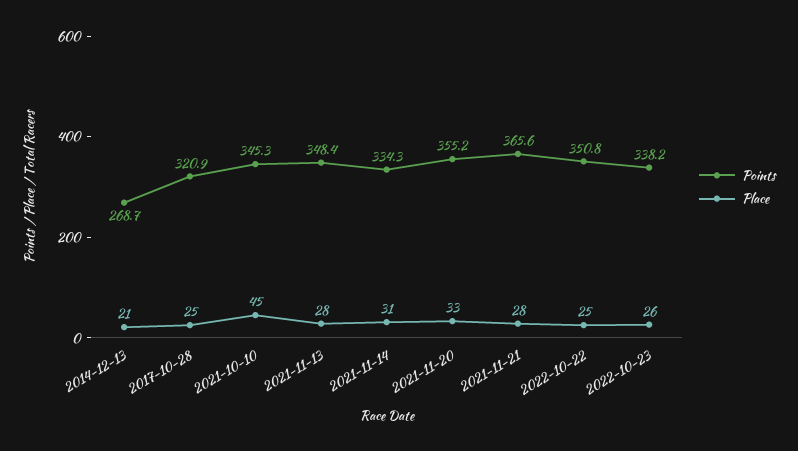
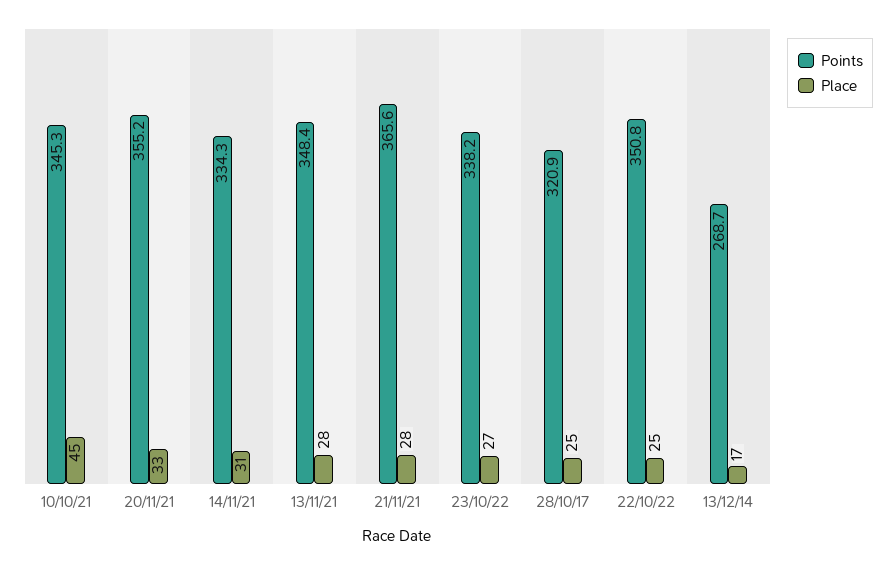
Place, 2014-12-13: 21 -> 17
Place, 2022-10-23: 26 -> 27

